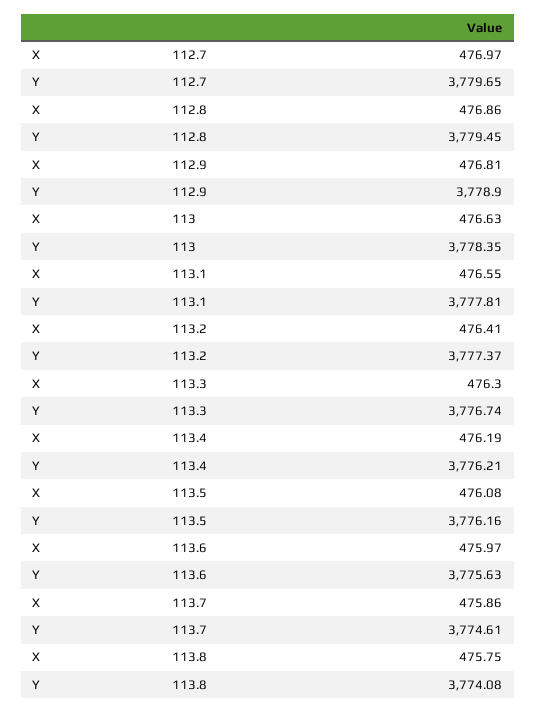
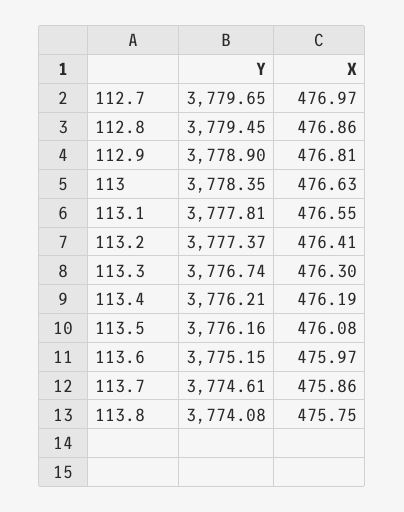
Y, 113.6: 3775.63 -> 3775.15

